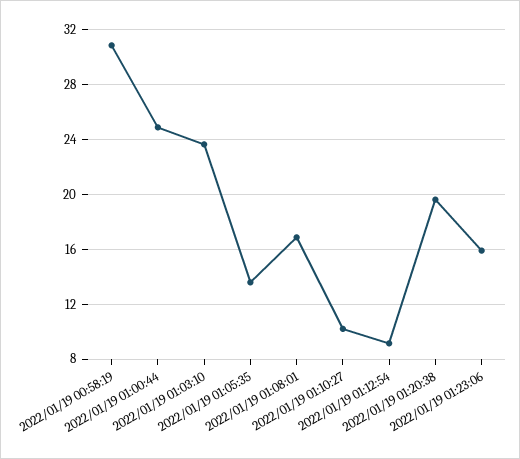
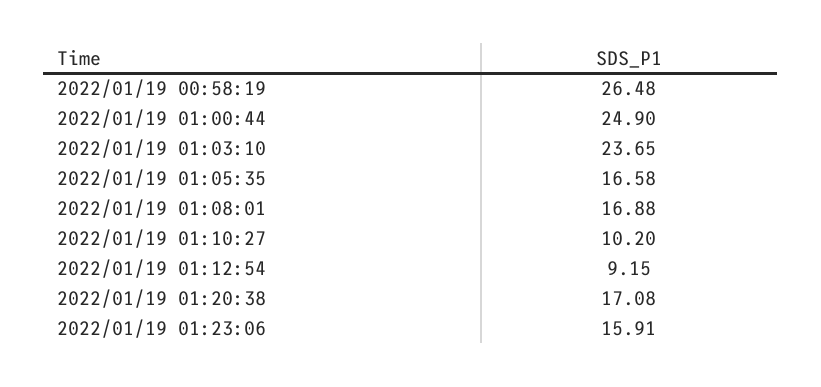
2022/01/19 00:58:19: 31 -> 26.48
2022/01/19 01:05:35: 13.5 -> 16.58
2022/01/19 01:20:38: 19.5 -> 17.08

